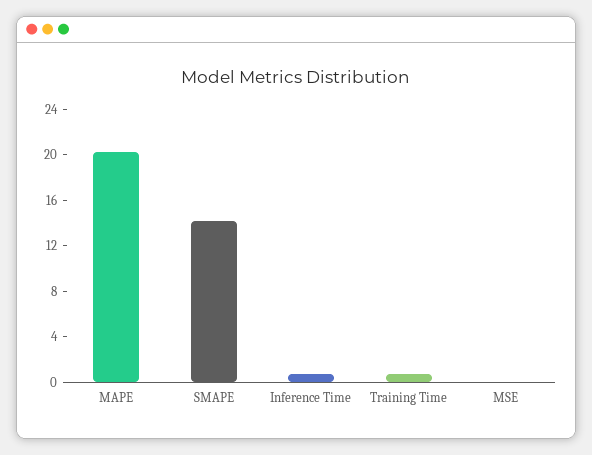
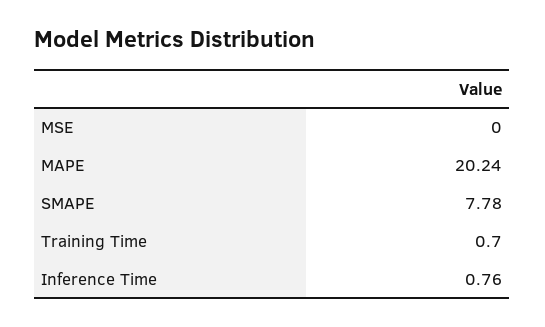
SMAPE: 14 -> 7.78

